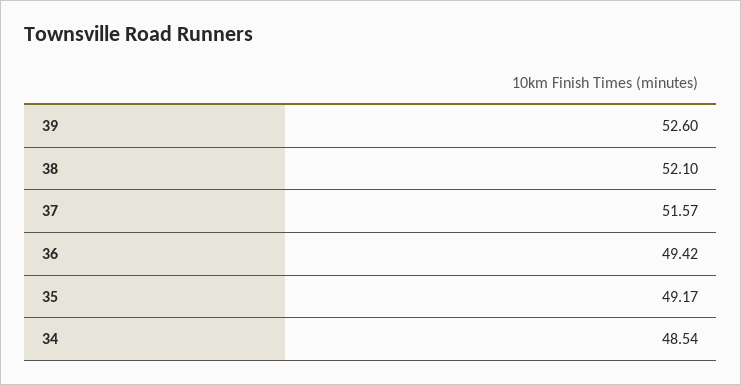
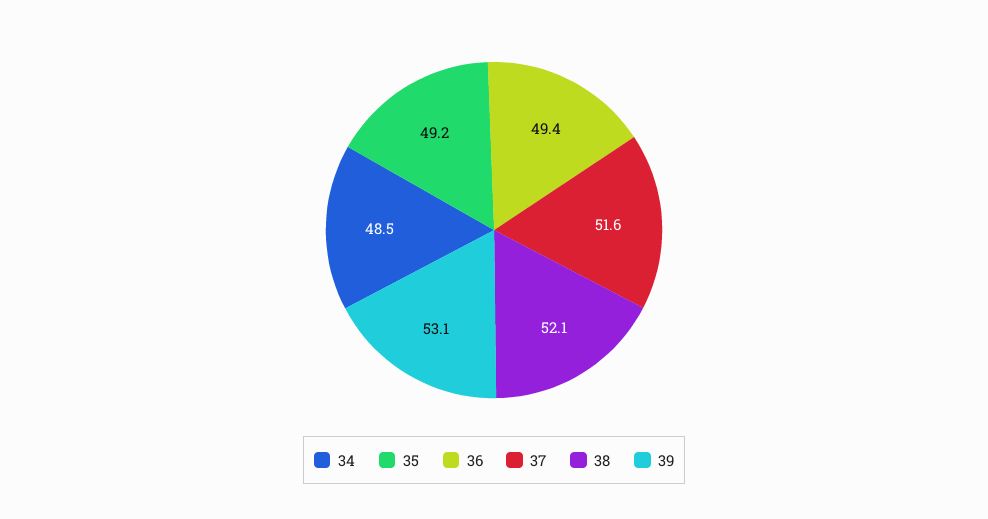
39: 52.6 -> 53.1

